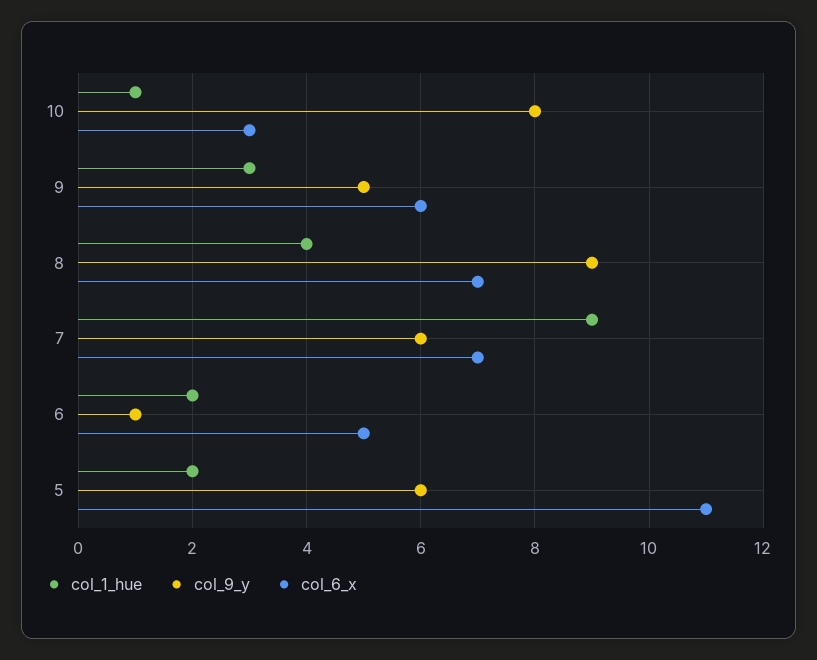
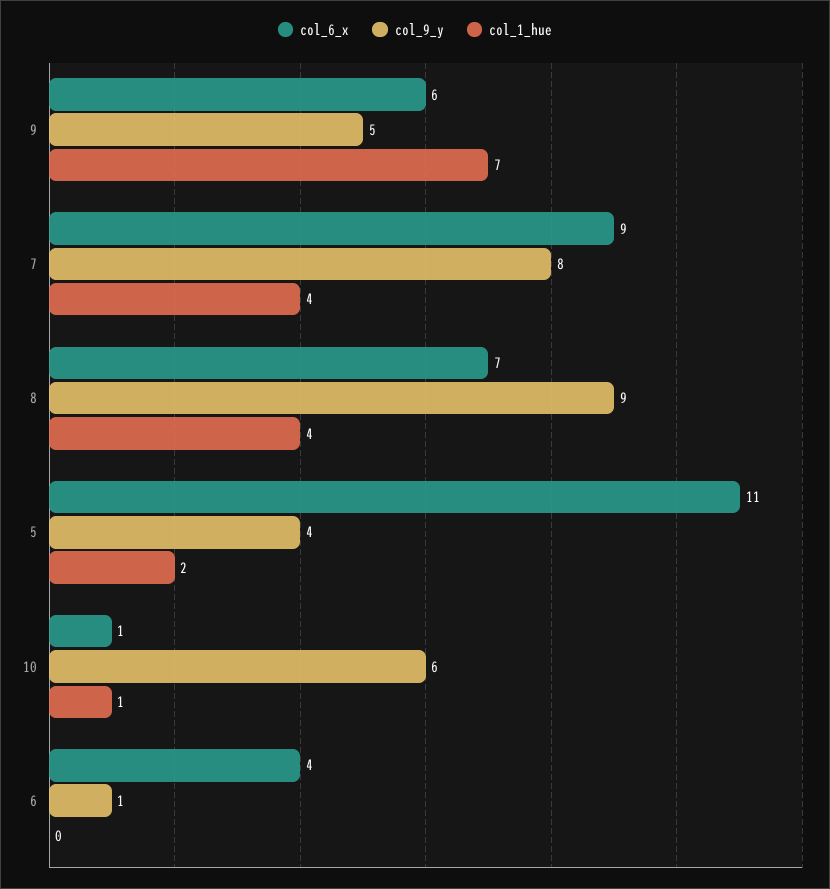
col_9_y, 10: 8 -> 6
col_6_x, 10: 3 -> 1
col_1_hue, 9: 3 -> 7
col_1_hue, 7: 9 -> 4
col_9_y, 7: 6 -> 8
col_6_x, 7: 7 -> 9
col_1_hue, 6: 2 -> 0
col_6_x, 6: 5 -> 4
col_9_y, 5: 6 -> 4

